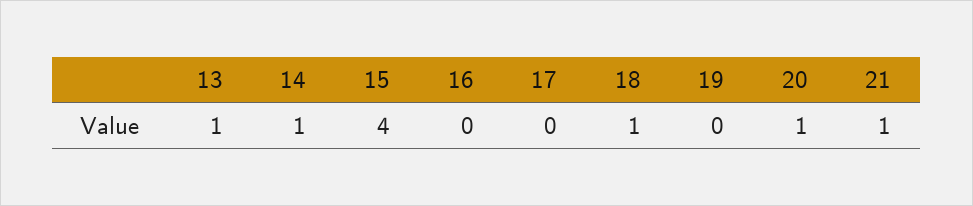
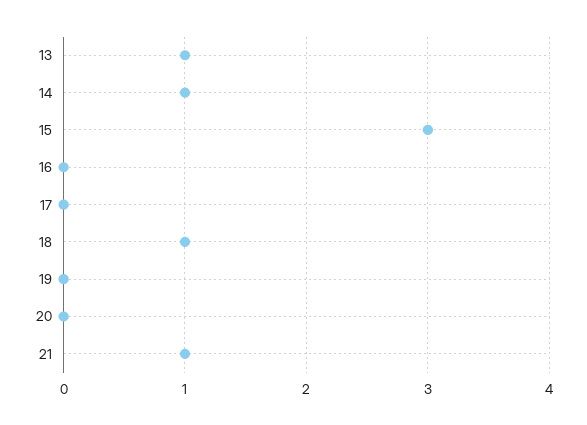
15: 4 -> 3
20: 1 -> 0

